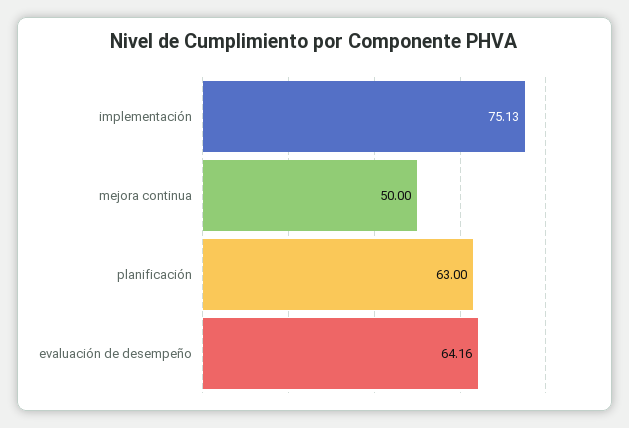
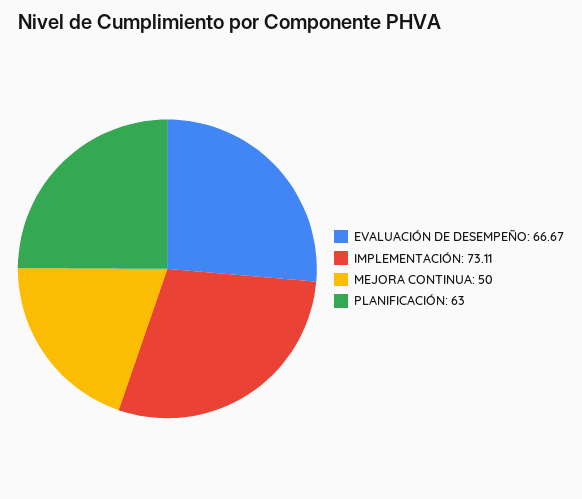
implementación: 75.13 -> 73.11
evaluación de desempeño: 64.16 -> 66.67

